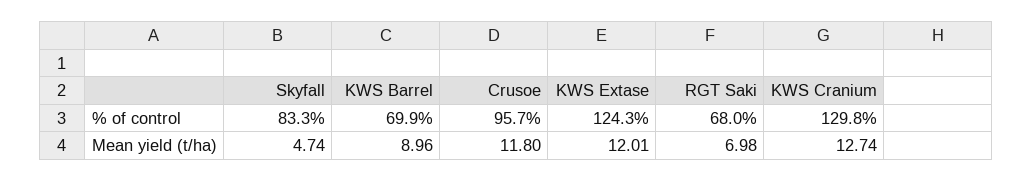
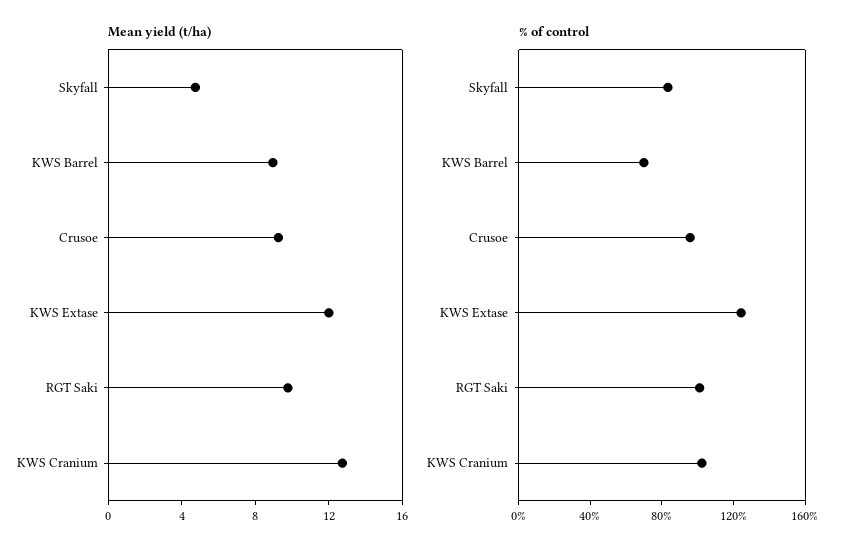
% of control, RGT Saki: 68 -> 100
% of control, KWS Cranium: 129.8 -> 100
Mean yield (t/ha), Crusoe: 11.8 -> 9
Mean yield (t/ha), RGT Saki: 6.98 -> 10

